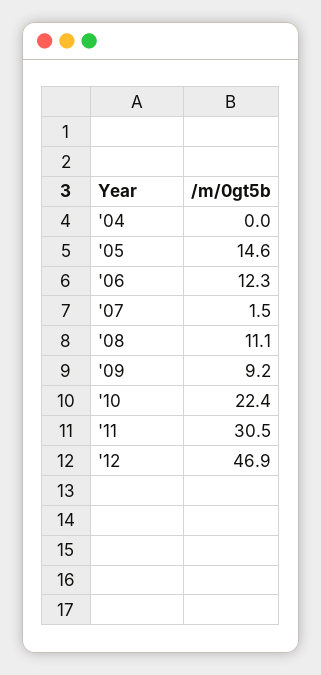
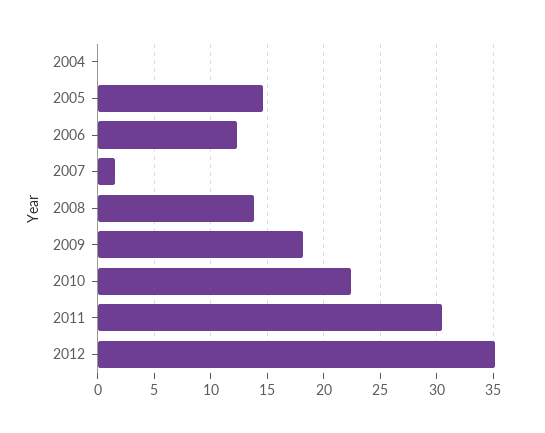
'08: 11.1 -> 14
'09: 9.2 -> 18
'12: 46.9 -> 35

